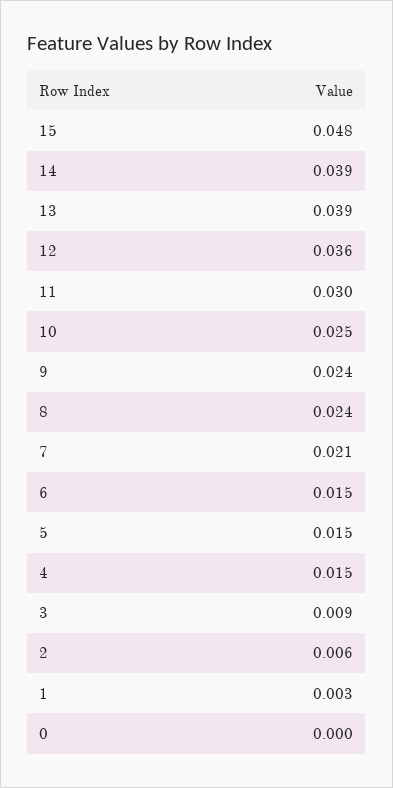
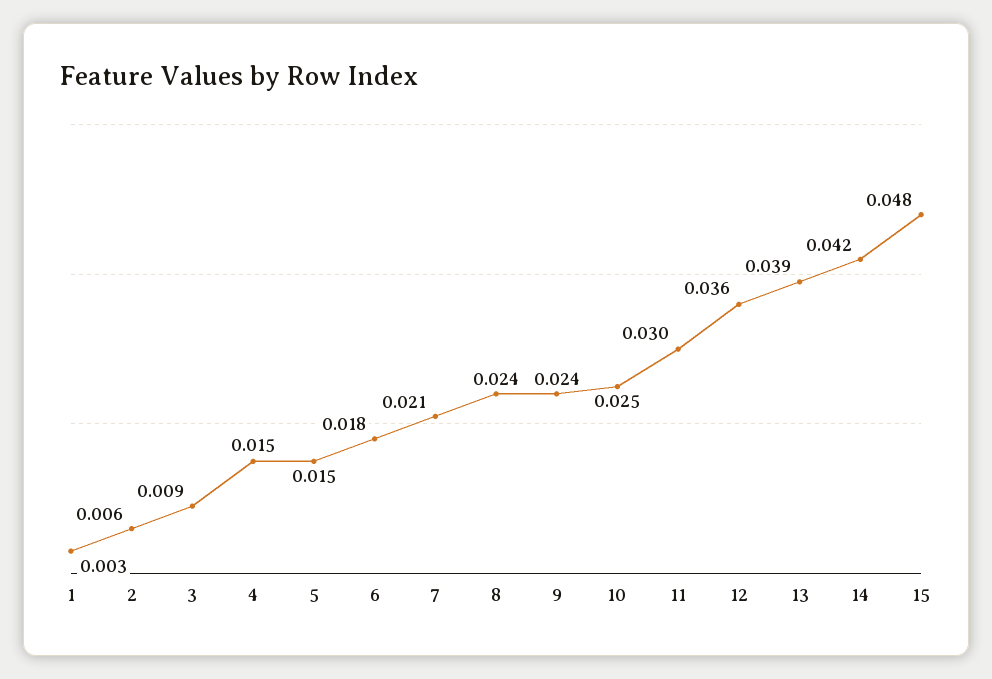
14: 0.039 -> 0.042
6: 0.015 -> 0.018
0: 0 -> none

